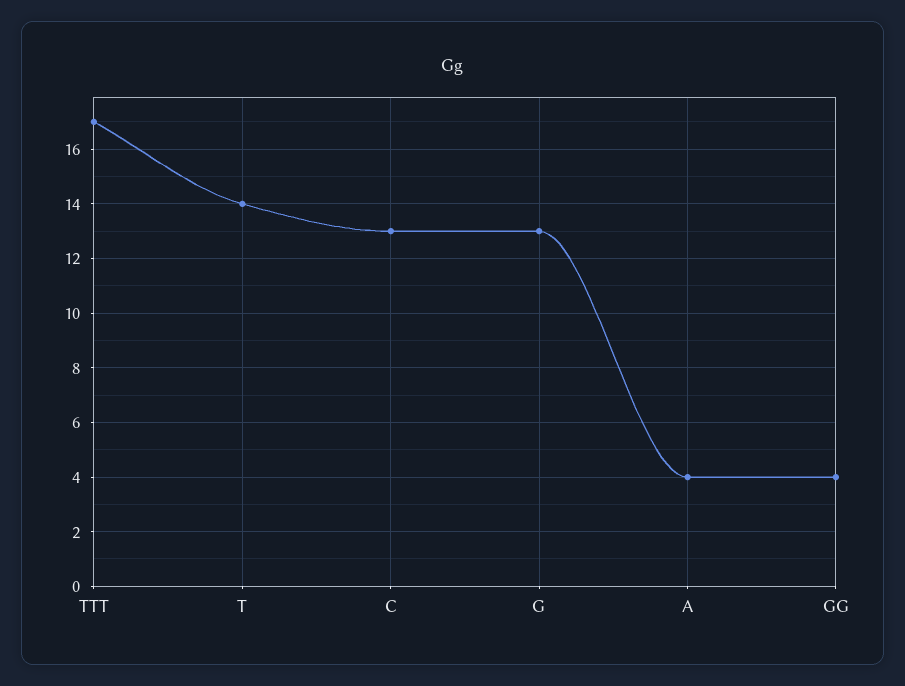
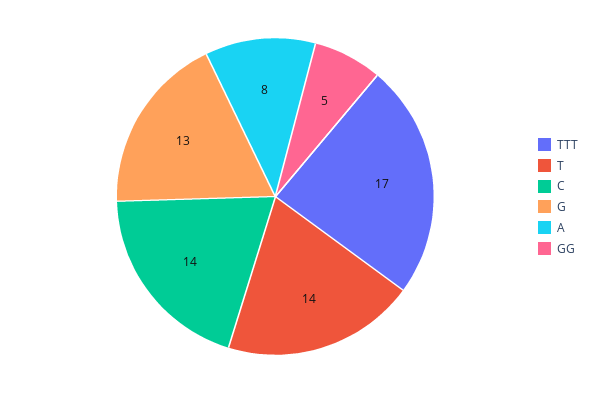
C: 13 -> 14
A: 4 -> 8
GG: 4 -> 5

